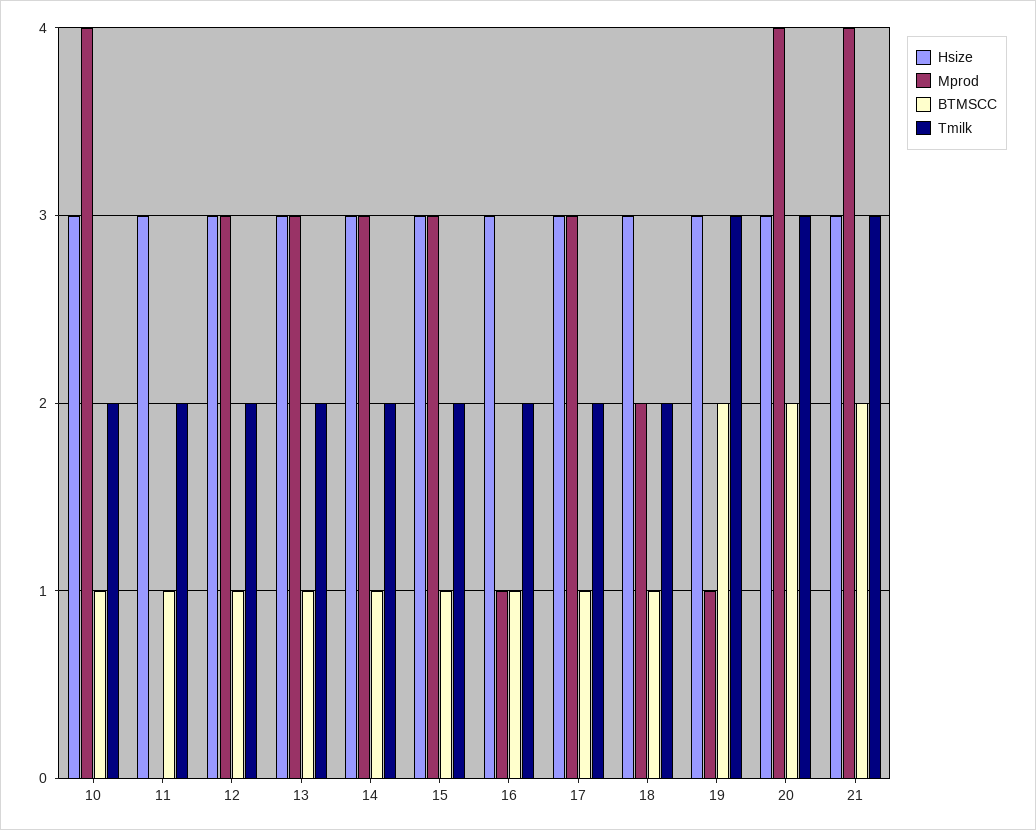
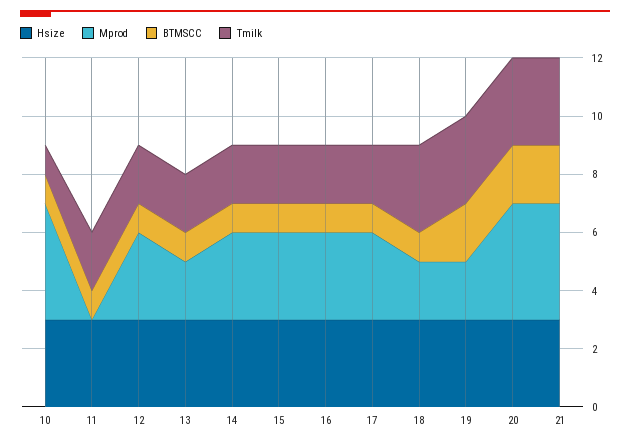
Tmilk, 10: 2 -> 1
Mprod, 13: 3 -> 2
Mprod, 16: 1 -> 3
Tmilk, 18: 2 -> 3
Mprod, 19: 1 -> 2

